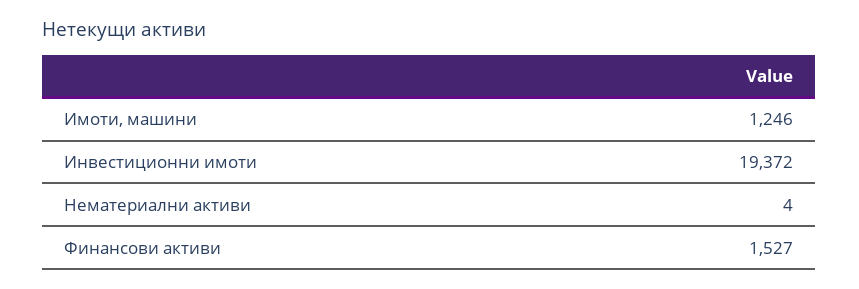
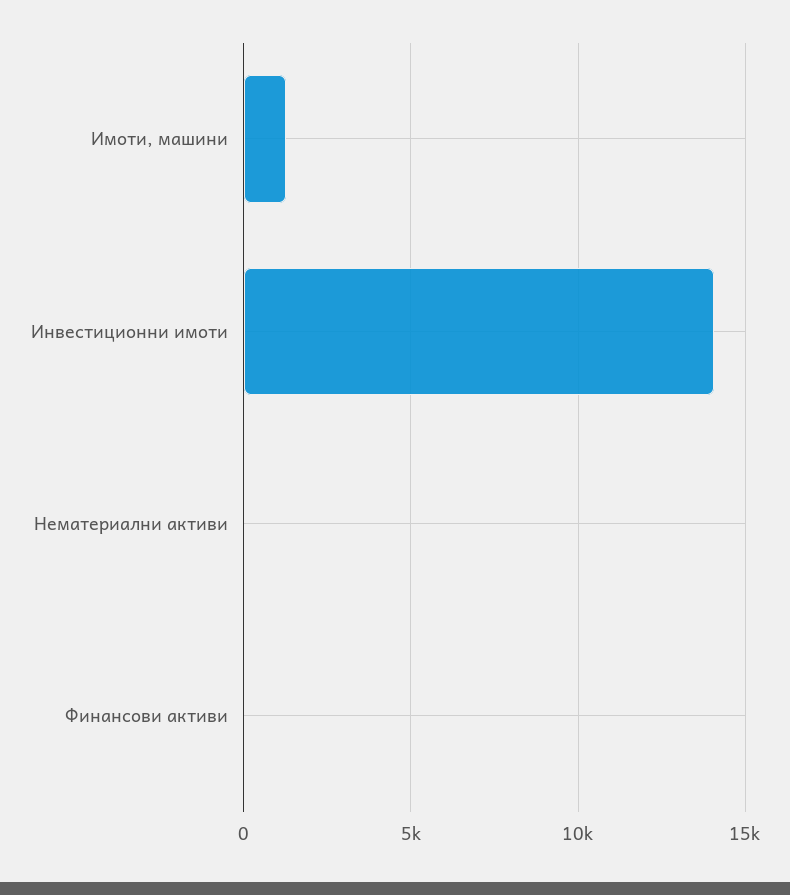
Инвестиционни имоти: 19372 -> 14000
Финансови активи: 1527 -> 0

